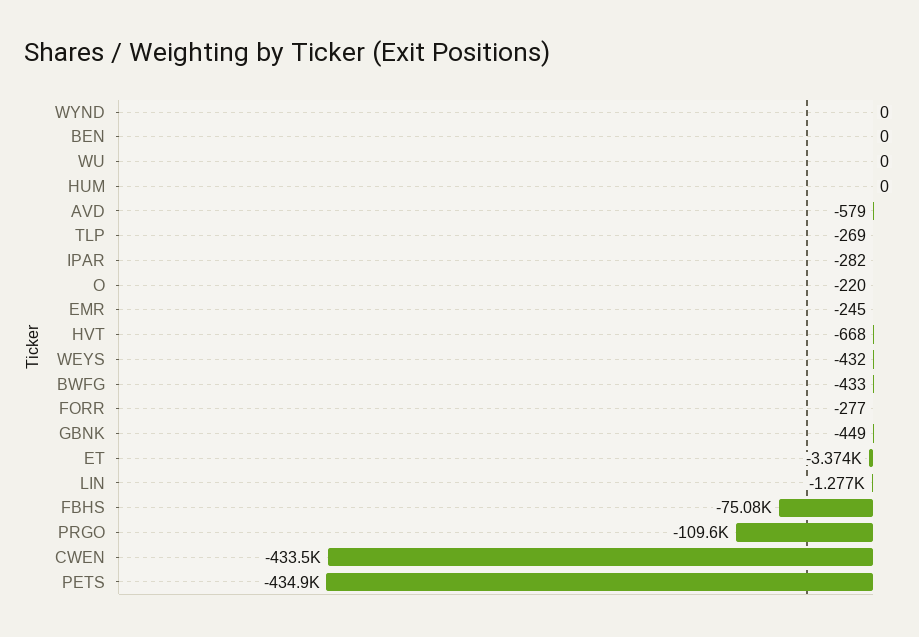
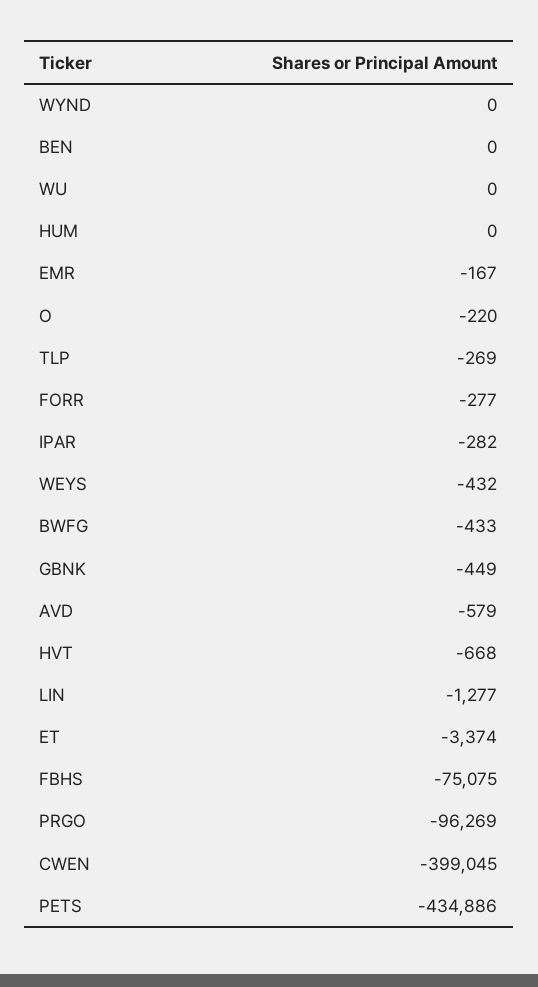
EMR: -245 -> -167
PRGO: -109600 -> -96269
CWEN: -433500 -> -399045

